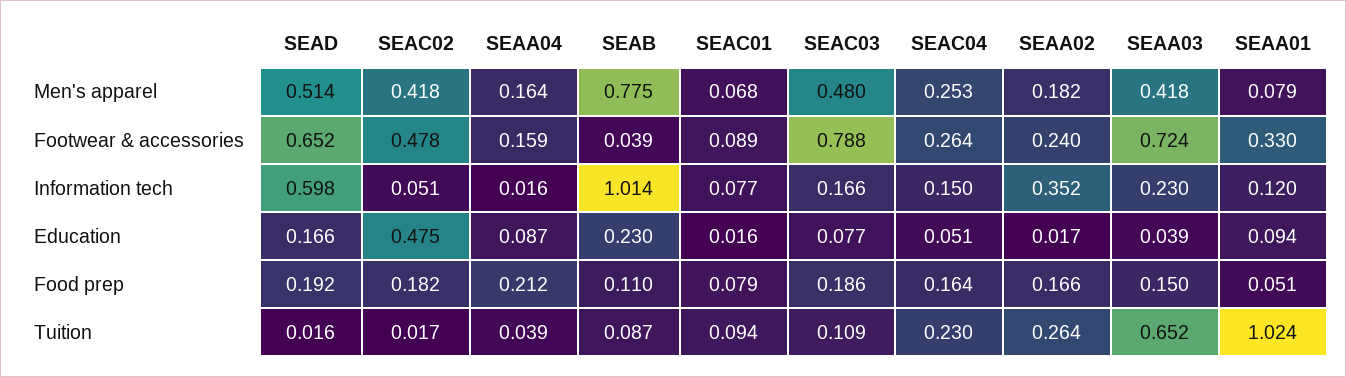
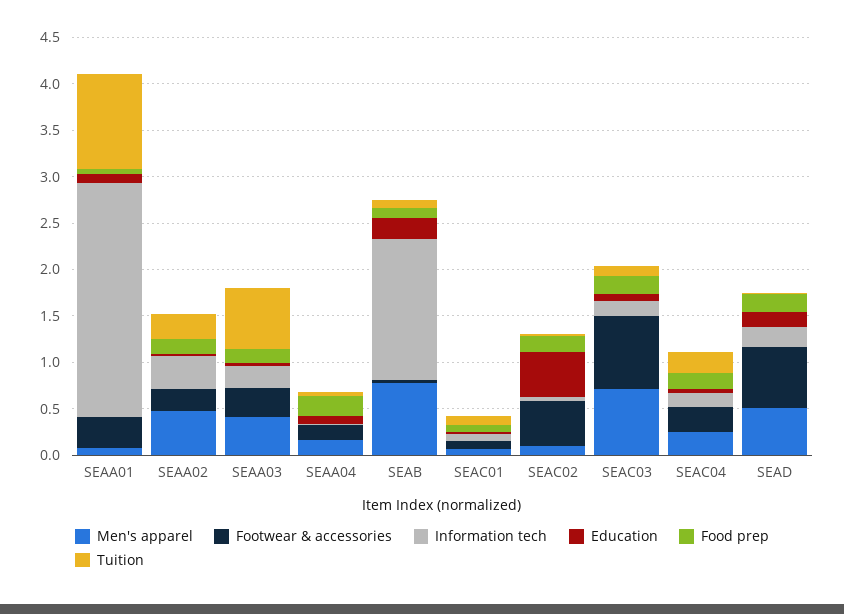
Men's apparel, SEAC02: 0.418 -> 0.1
Men's apparel, SEAC03: 0.48 -> 0.7
Men's apparel, SEAA02: 0.182 -> 0.5
Footwear & accessories, SEAA03: 0.724 -> 0.3
Information tech, SEAD: 0.598 -> 0.2
Information tech, SEAB: 1.014 -> 1.5
Information tech, SEAA01: 0.12 -> 2.5

